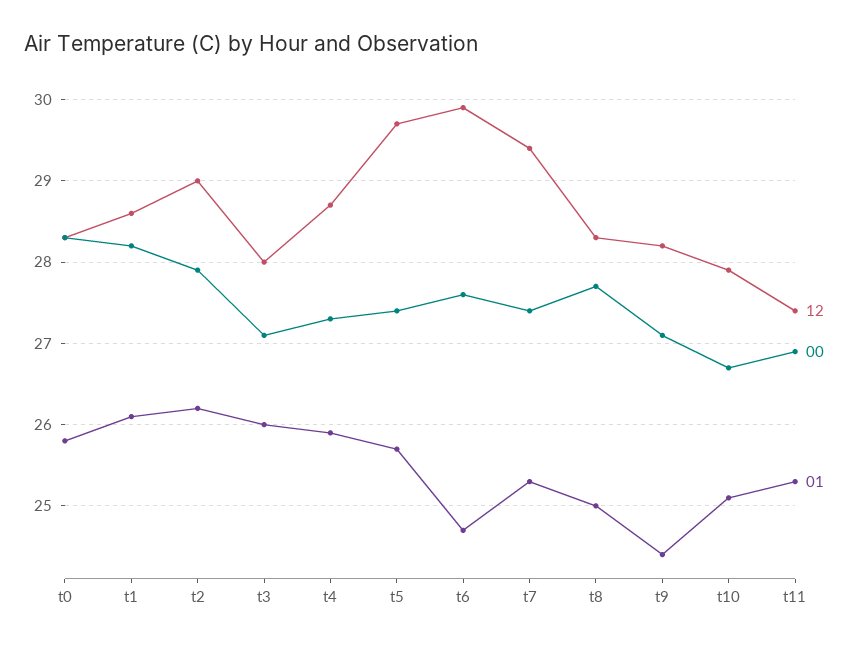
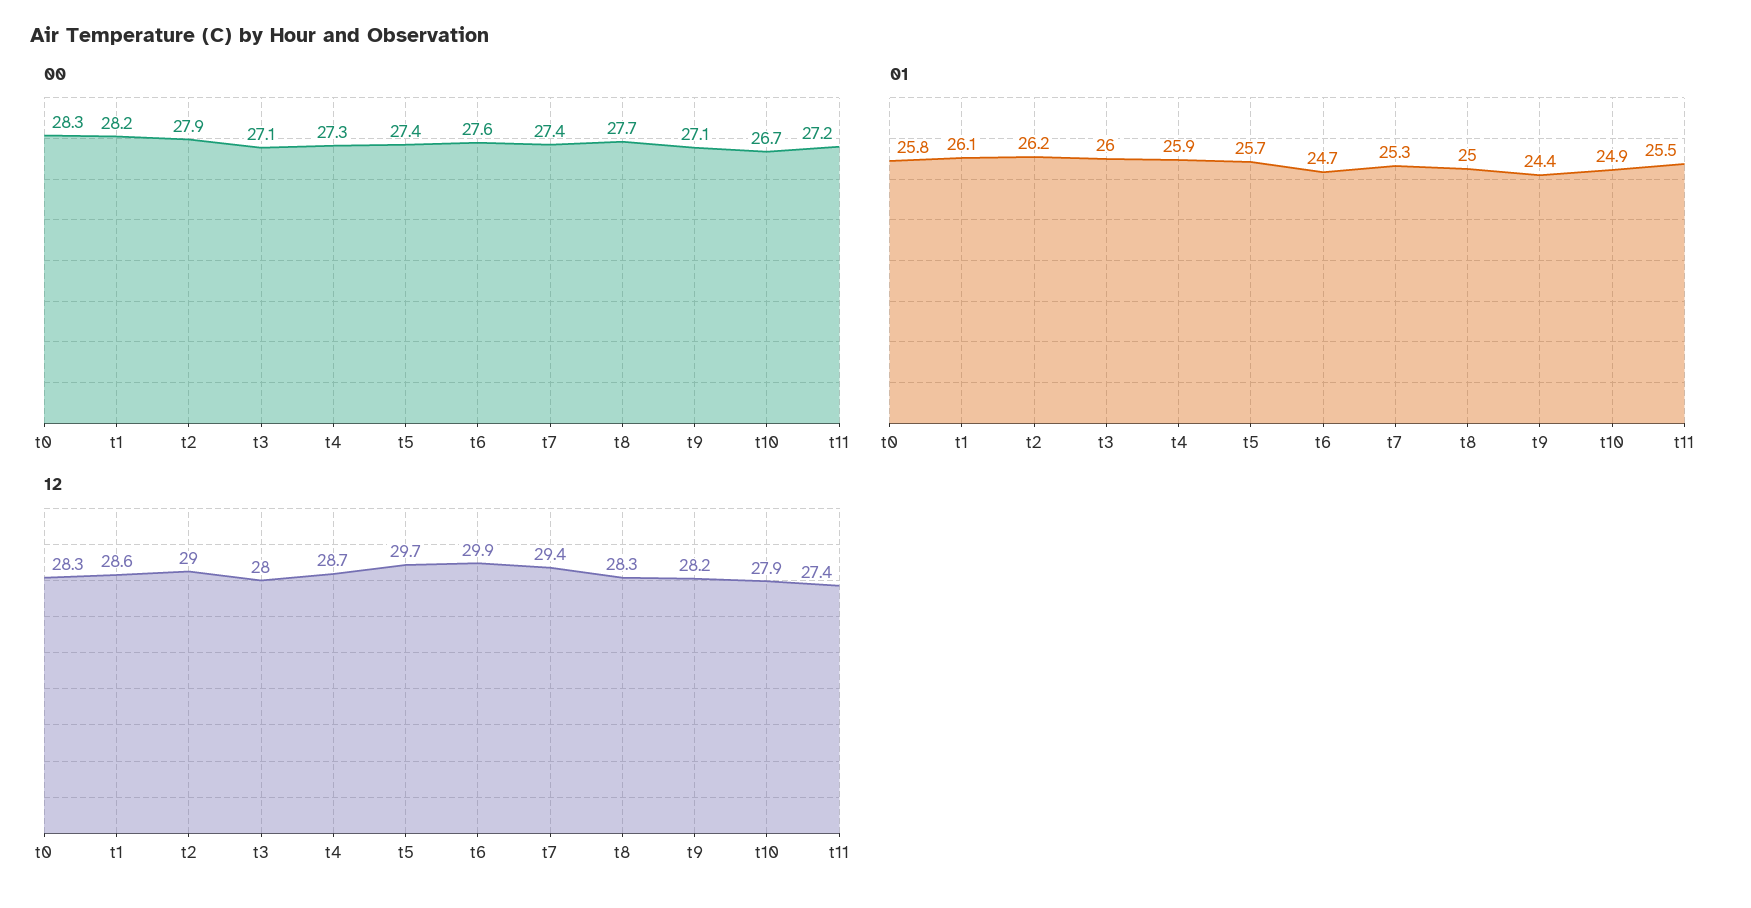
01, t10: 25.1 -> 24.9
00, t11: 26.9 -> 27.2
01, t11: 25.3 -> 25.5

